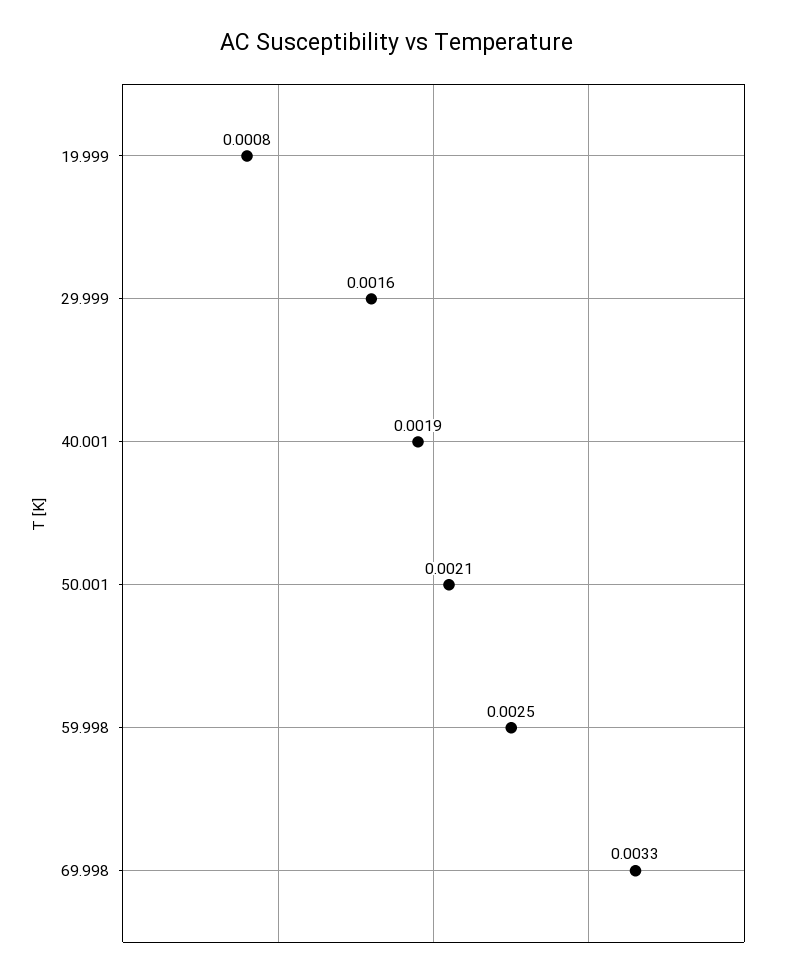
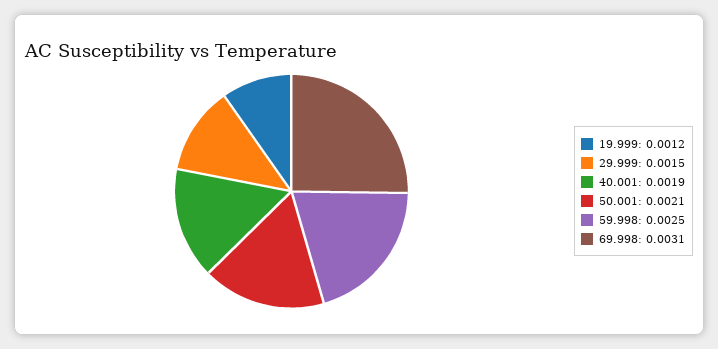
19.999: 0.0008 -> 0.0012
29.999: 0.0016 -> 0.0015
69.998: 0.0033 -> 0.0031

